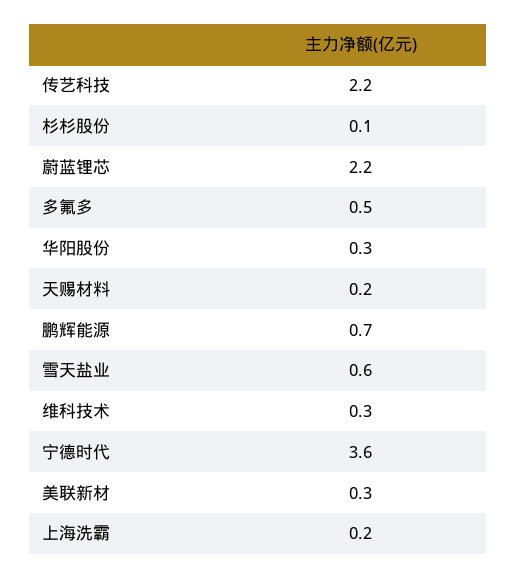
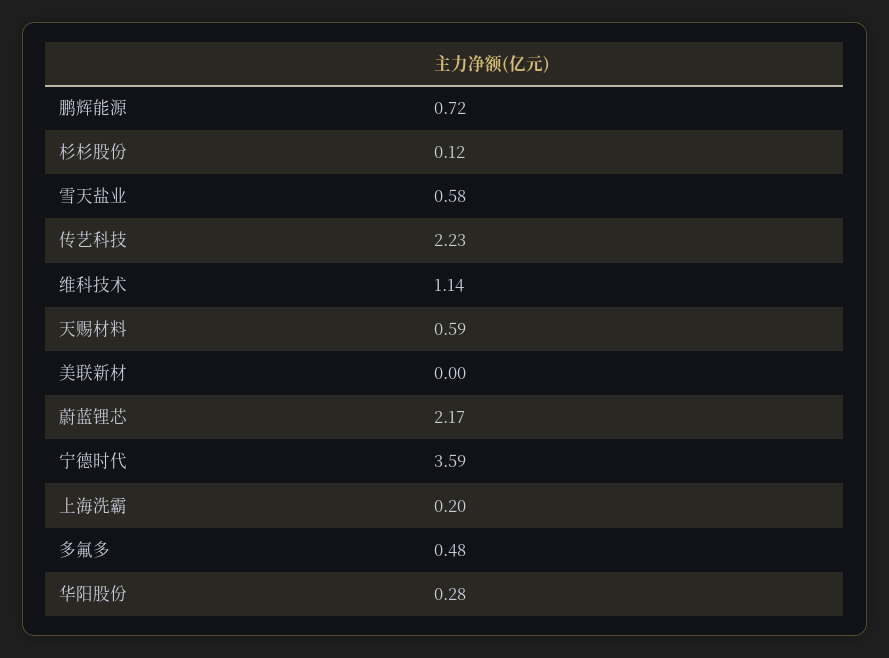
天赐材料: 0.2 -> 0.59
维科技术: 0.3 -> 1.14
美联新材: 0.3 -> 0

